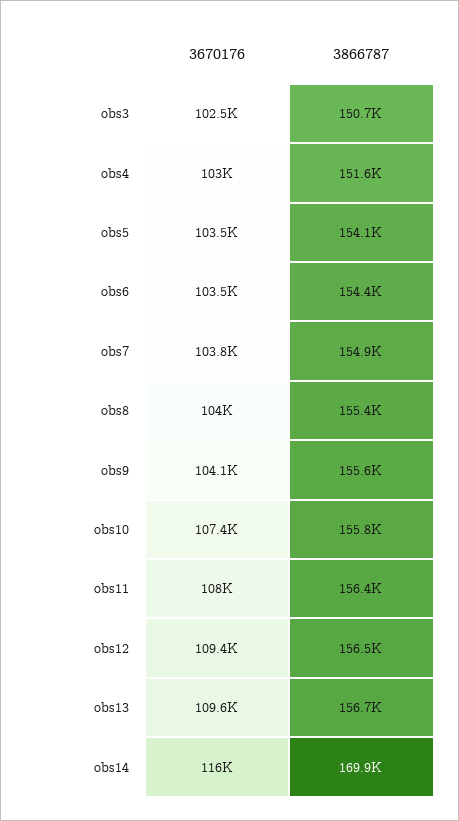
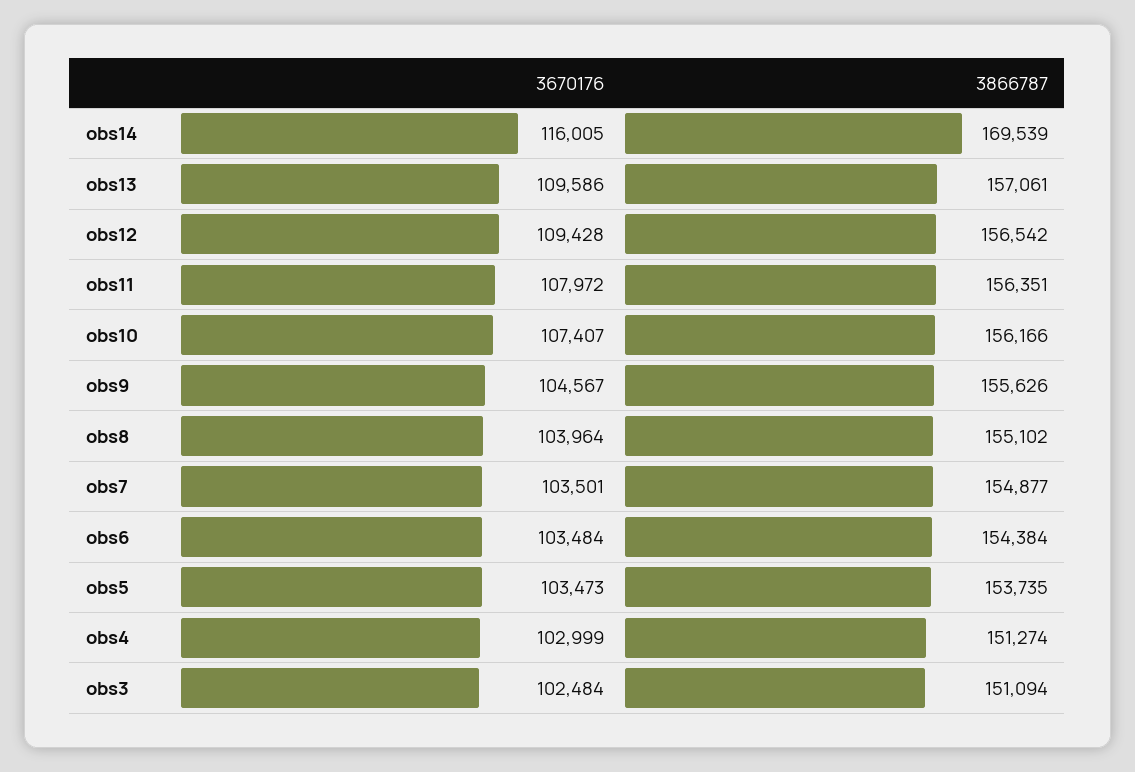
3866787, obs3: 150700 -> 151094
3866787, obs4: 151600 -> 151274
3866787, obs5: 154100 -> 153735
3670176, obs7: 103800 -> 103501
3866787, obs8: 155400 -> 155102
3670176, obs9: 104100 -> 104567
3866787, obs10: 155800 -> 156166
3866787, obs13: 156700 -> 157061
3866787, obs14: 169900 -> 169539

